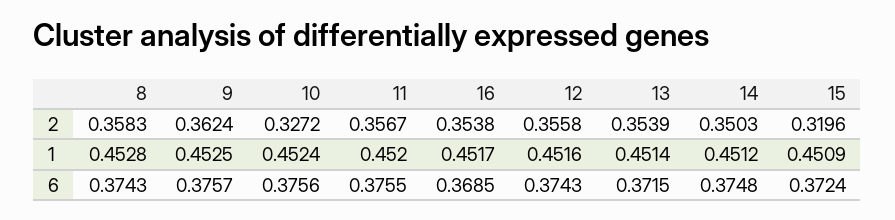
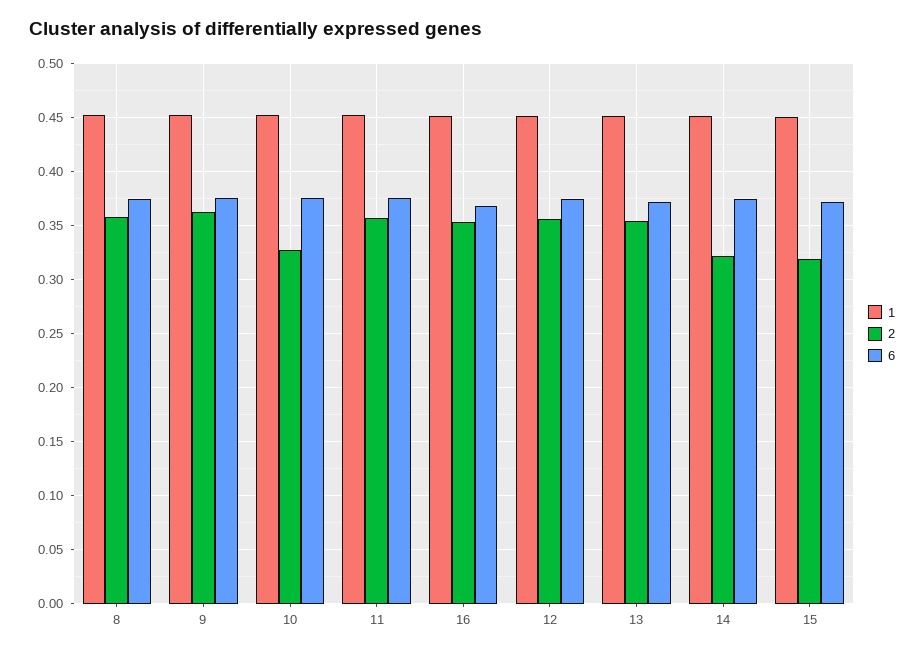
2, 14: 0.3503 -> 0.32

